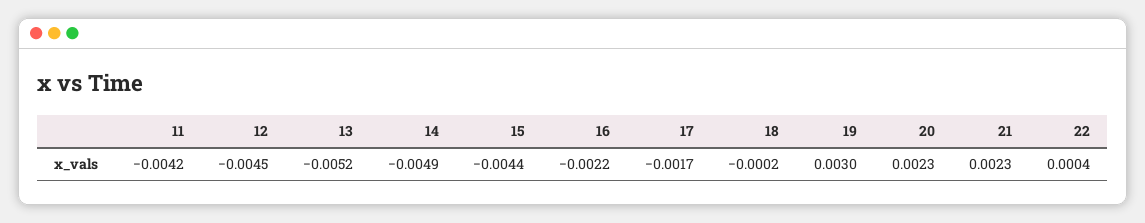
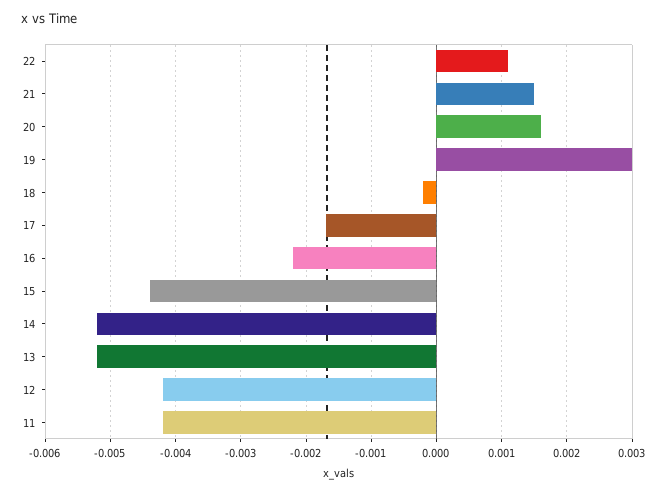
12: -0.0045 -> -0.0042
14: -0.0049 -> -0.0052
20: 0.0023 -> 0.0016
21: 0.0023 -> 0.0015
22: 0.0004 -> 0.0011

